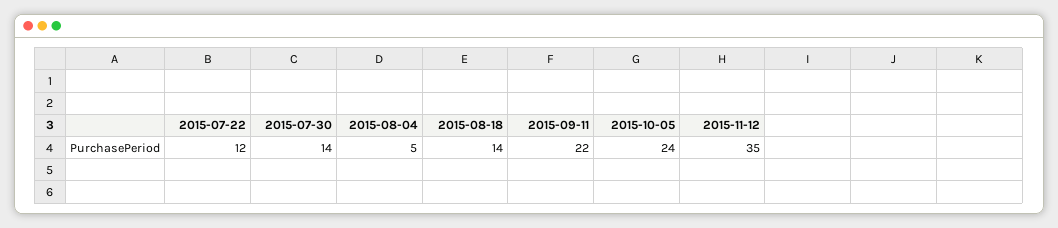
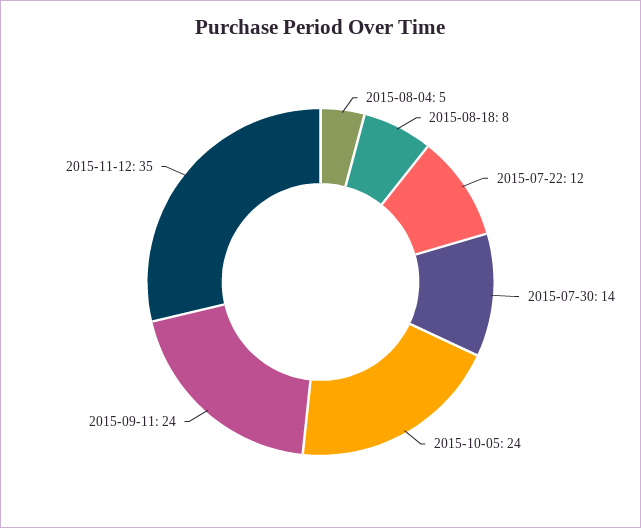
2015-08-18: 14 -> 8
2015-09-11: 22 -> 24

